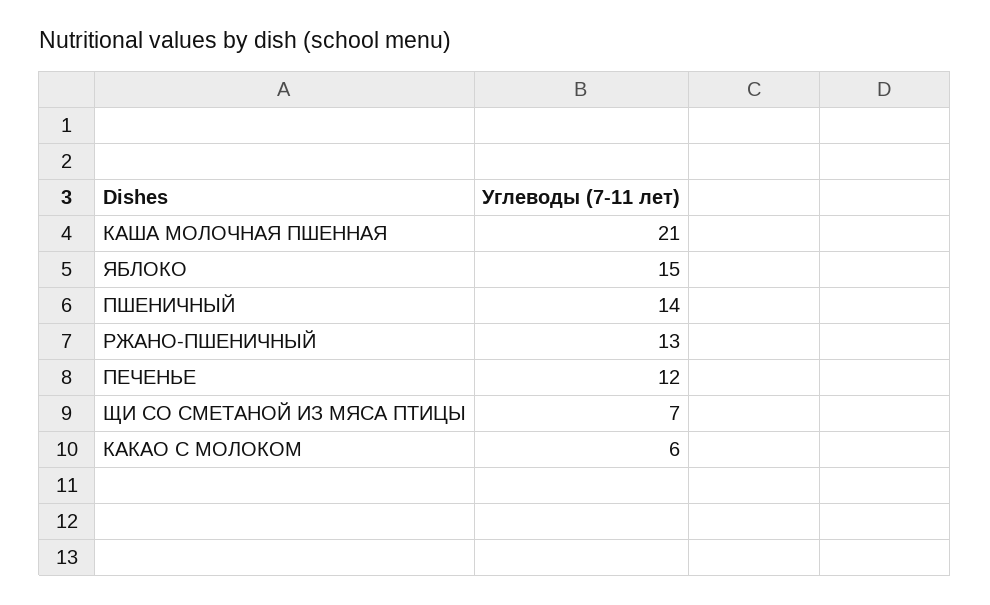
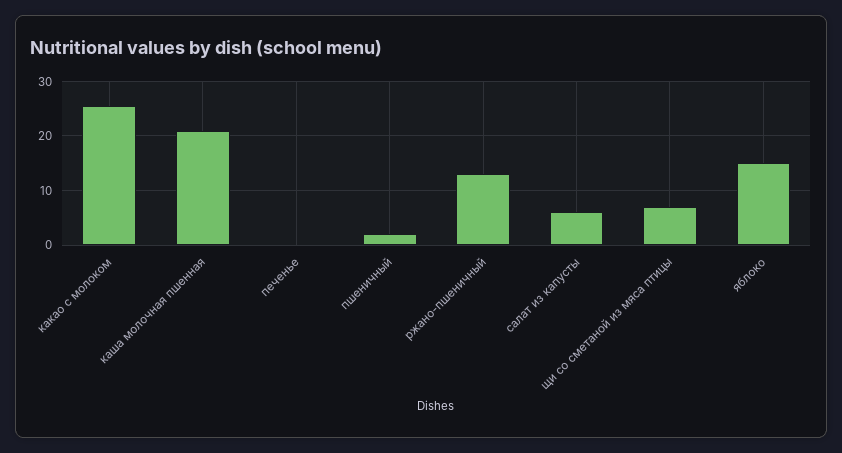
ПШЕНИЧНЫЙ: 14 -> 2
ПЕЧЕНЬЕ: 12 -> 0
КАКАО С МОЛОКОМ: 6 -> 26
салат из капусты: none -> 6

